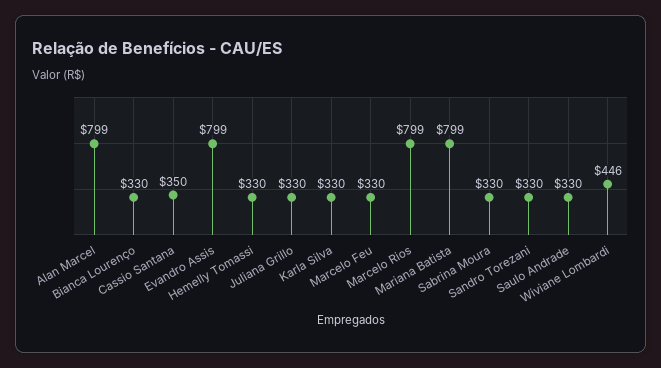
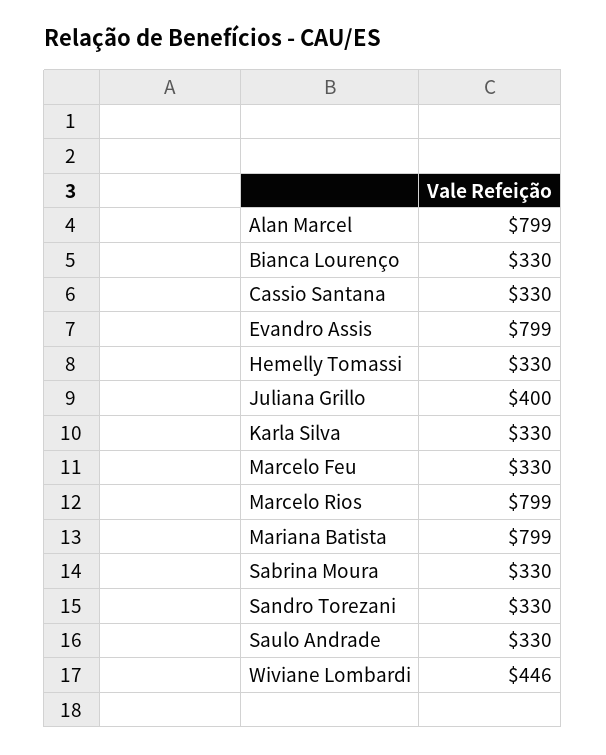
Cassio Santana: 350 -> 330
Juliana Grillo: 330 -> 400

